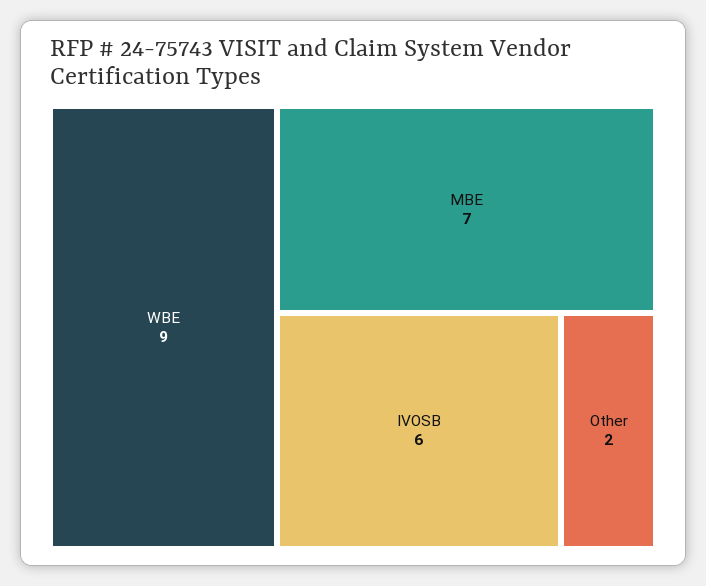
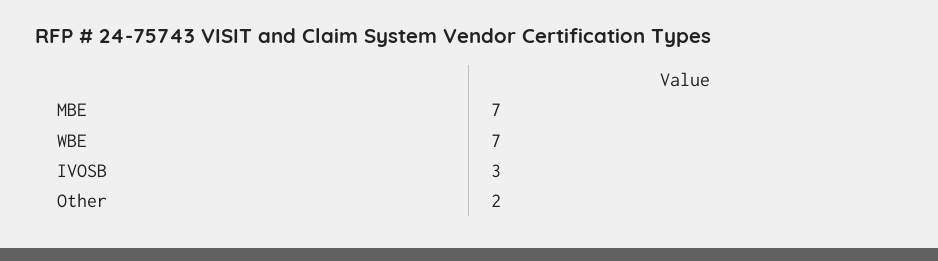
WBE: 9 -> 7
IVOSB: 6 -> 3

